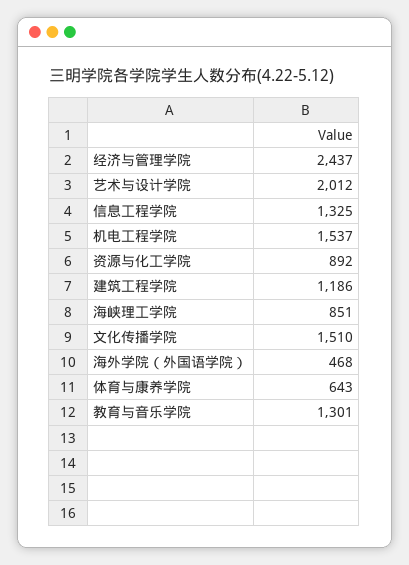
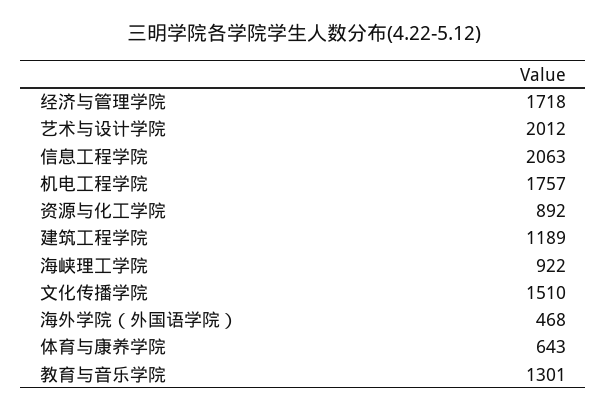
经济与管理学院: 2437 -> 1718
信息工程学院: 1325 -> 2063
机电工程学院: 1537 -> 1757
建筑工程学院: 1186 -> 1189
海峡理工学院: 851 -> 922

